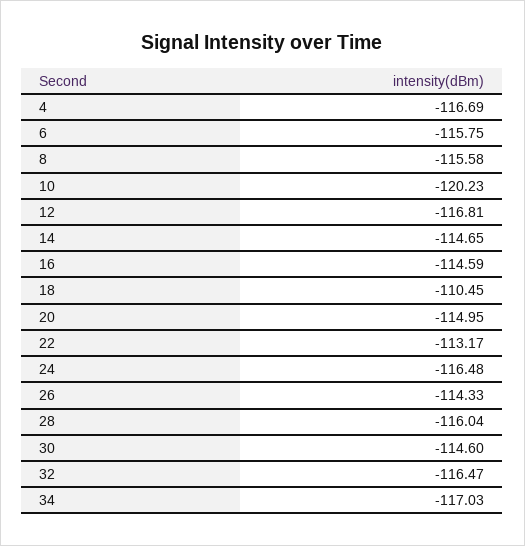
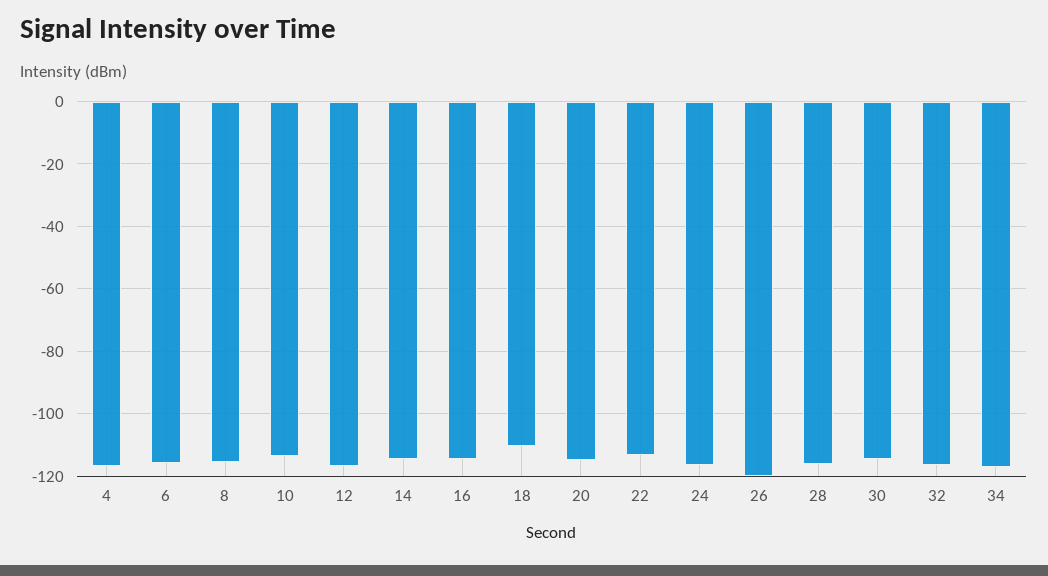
10: -120.23 -> -114
26: -114.33 -> -120

